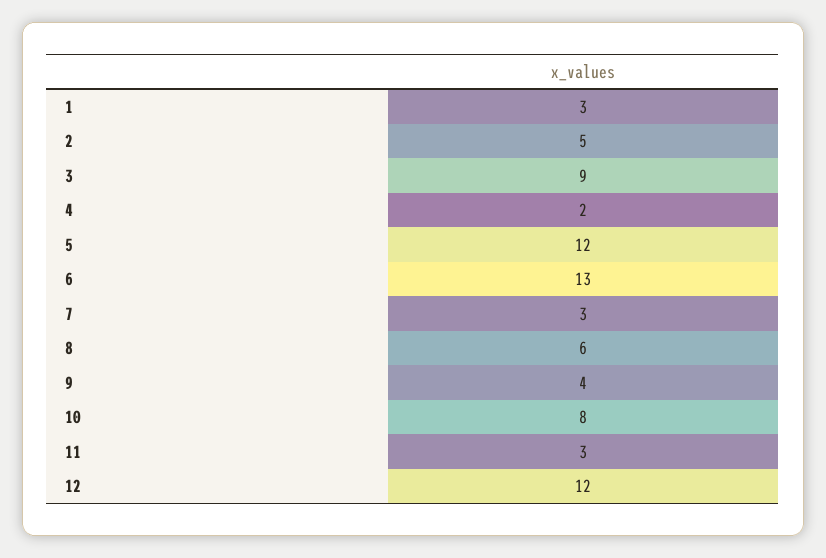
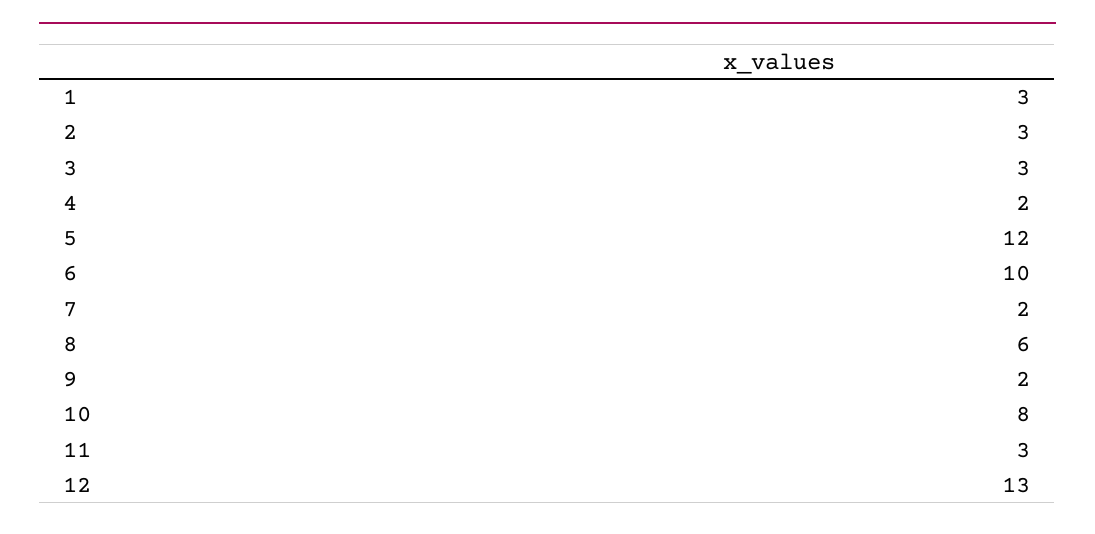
2: 5 -> 3
3: 9 -> 3
6: 13 -> 10
7: 3 -> 2
9: 4 -> 2
12: 12 -> 13

